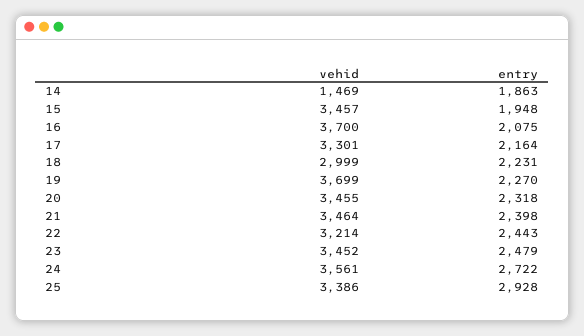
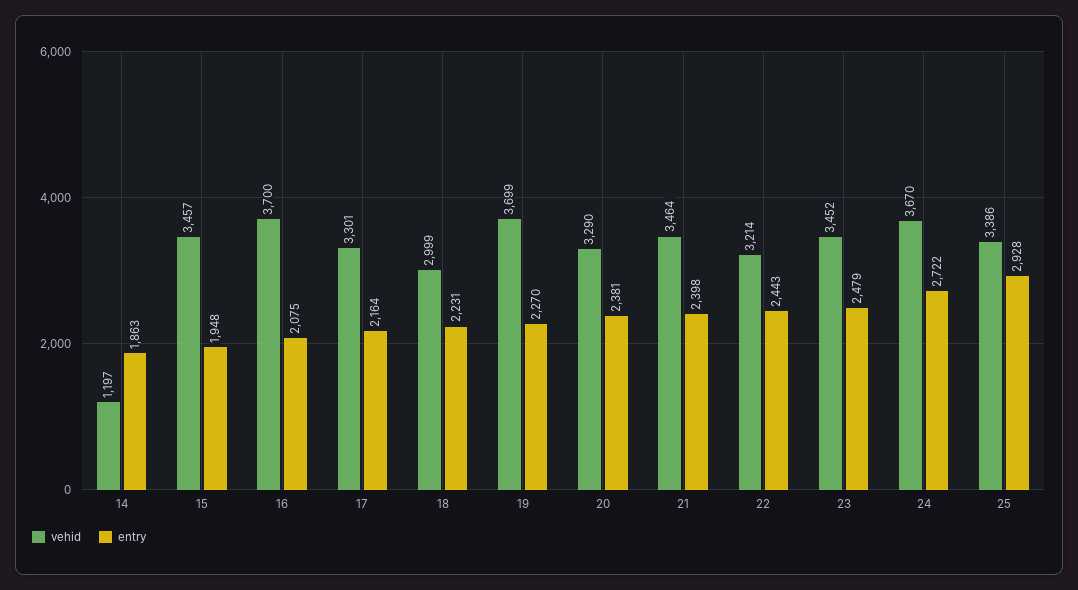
vehid, 14: 1469 -> 1197
vehid, 20: 3455 -> 3290
entry, 20: 2318 -> 2381
vehid, 24: 3561 -> 3670

